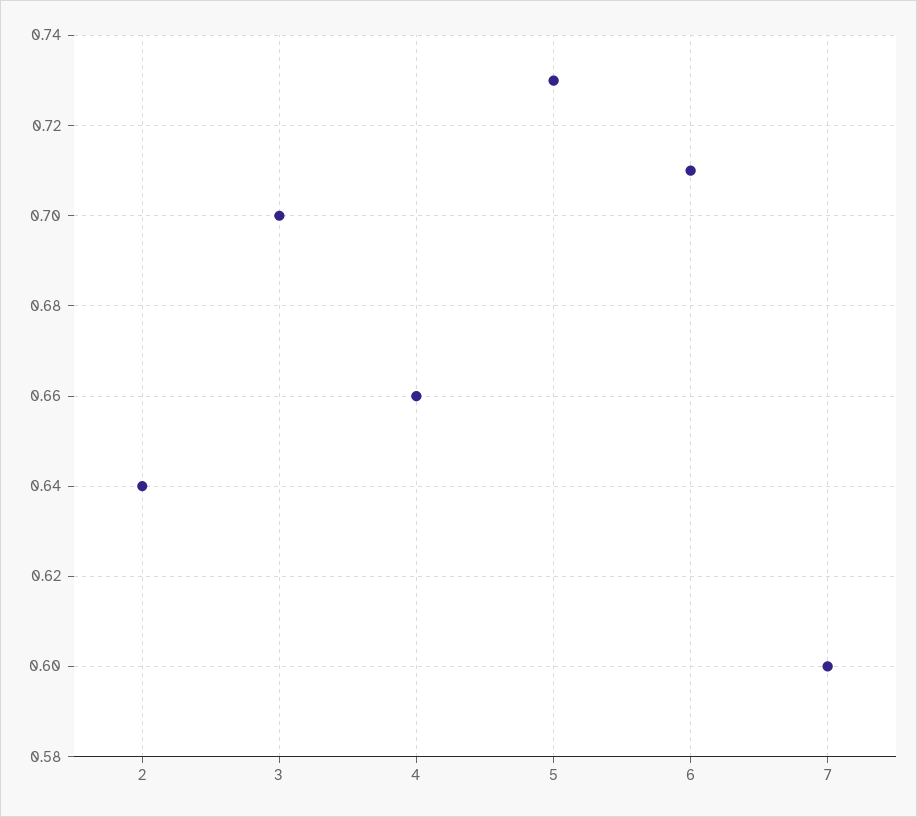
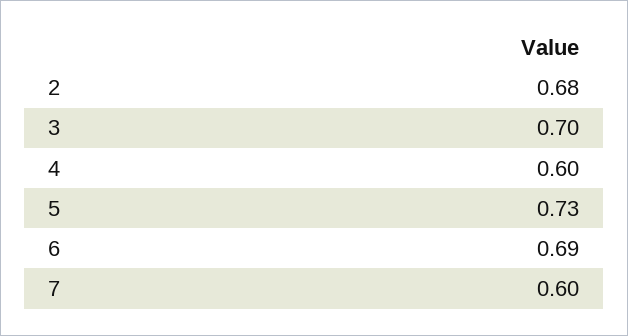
2: 0.64 -> 0.68
4: 0.66 -> 0.6
6: 0.71 -> 0.69

